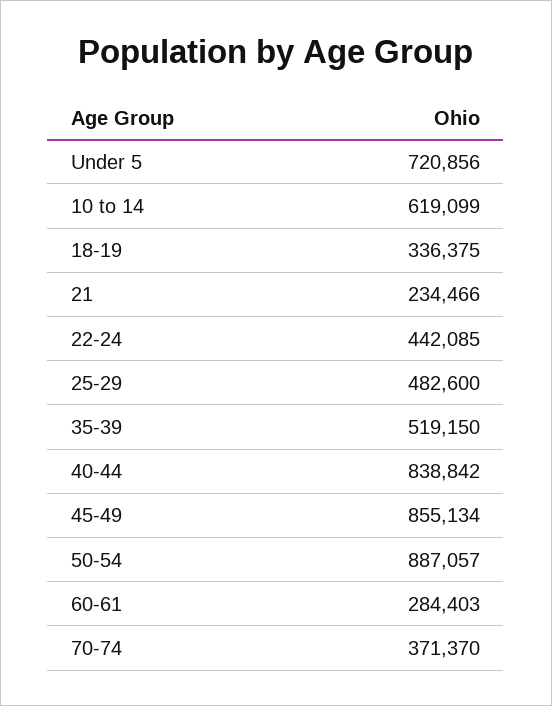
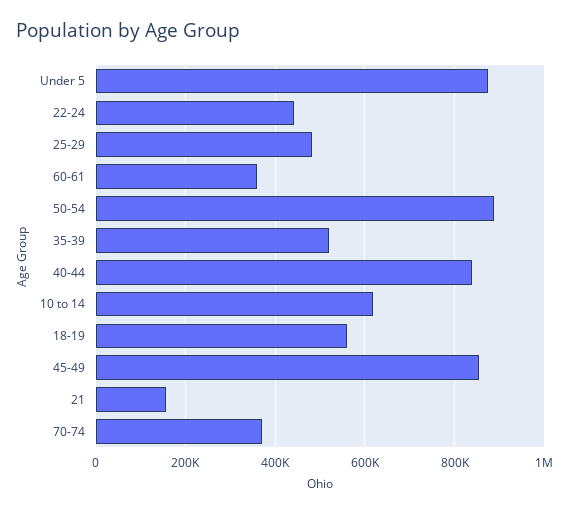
Under 5: 720856 -> 880000
18-19: 336375 -> 560000
21: 234466 -> 160000
60-61: 284403 -> 360000

